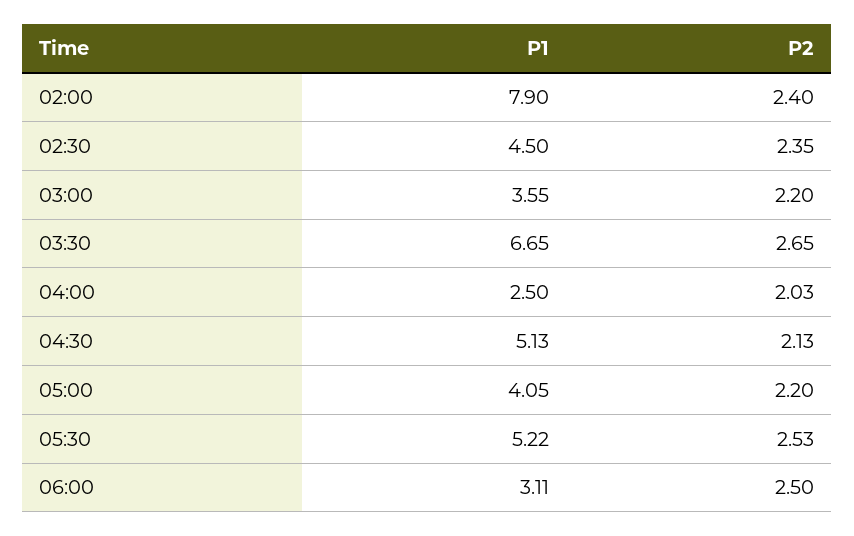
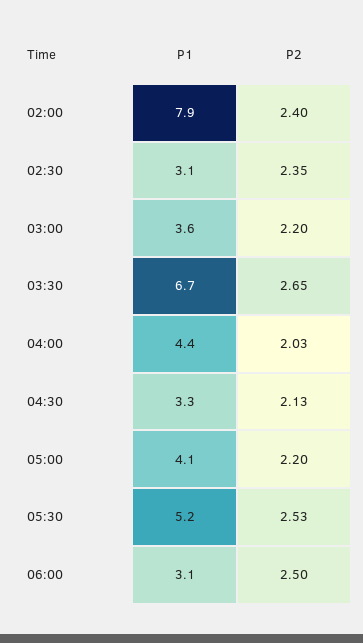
P1, 02:30: 4.5 -> 3.1
P1, 04:00: 2.5 -> 4.4
P1, 04:30: 5.13 -> 3.3

